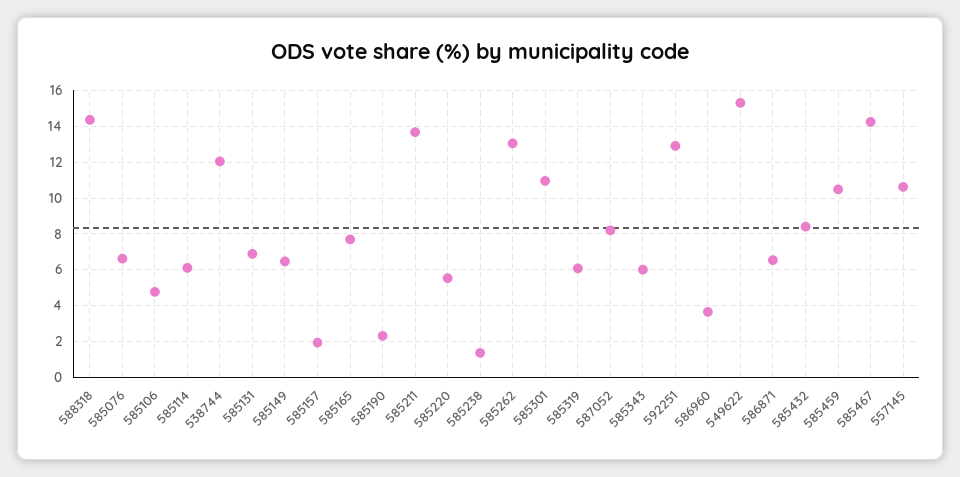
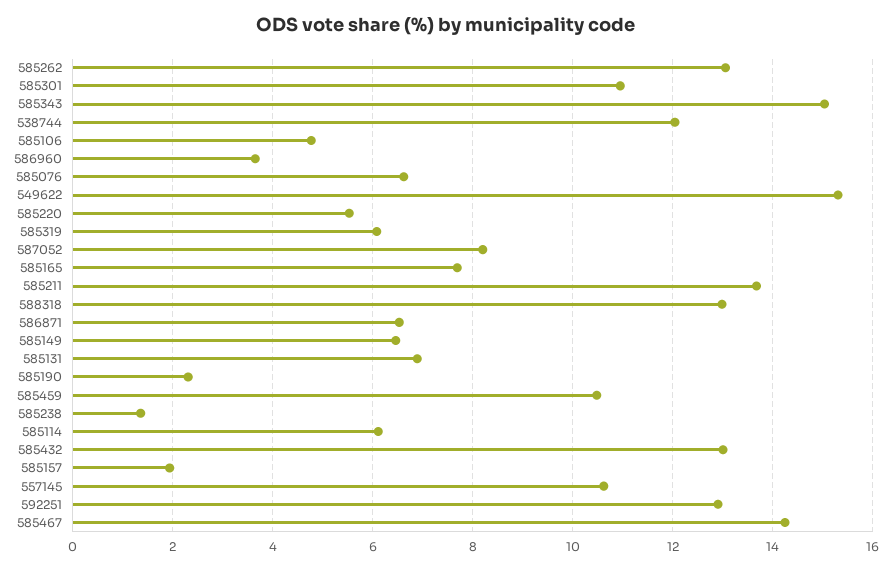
588318: 14.5 -> 13
585343: 6 -> 15
585432: 8.5 -> 13

